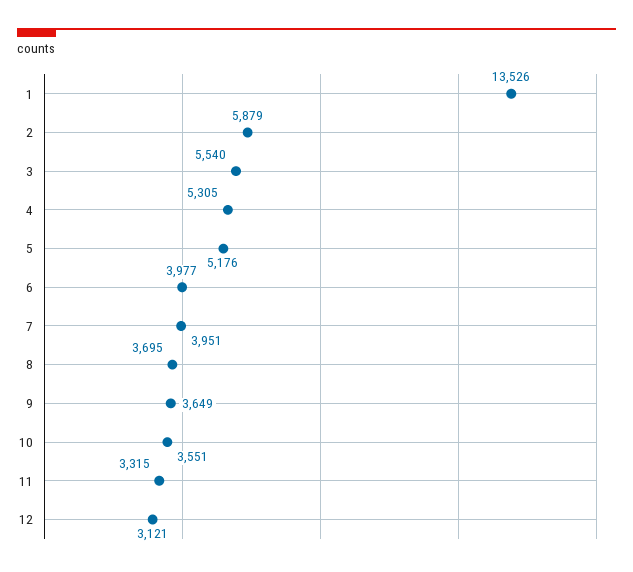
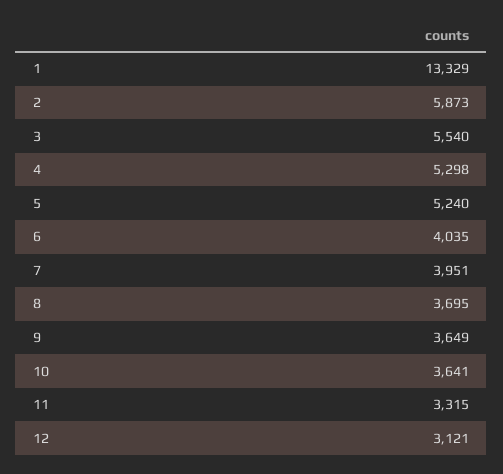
1: 13526 -> 13329
2: 5879 -> 5873
4: 5305 -> 5298
5: 5176 -> 5240
6: 3977 -> 4035
10: 3551 -> 3641

